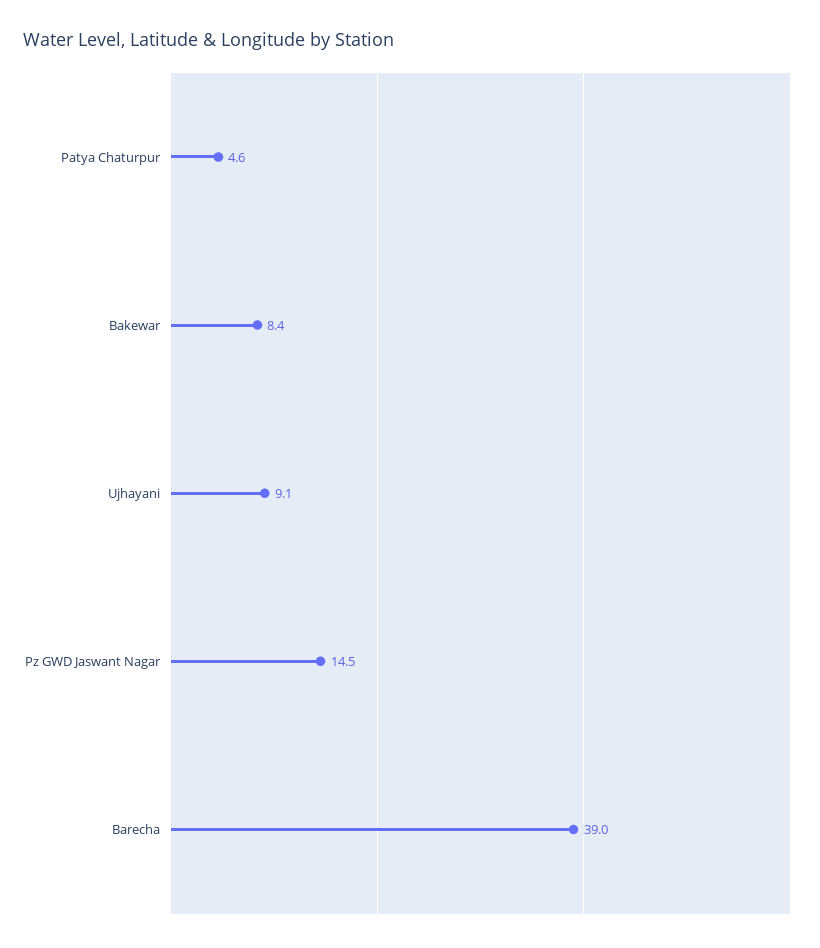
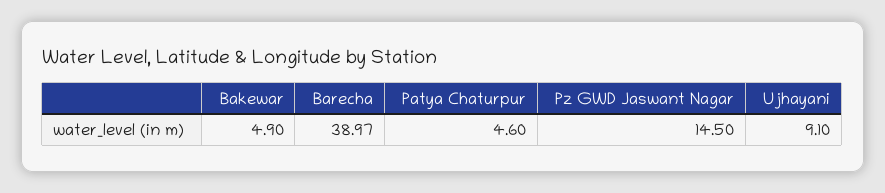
Bakewar: 8.4 -> 4.9

